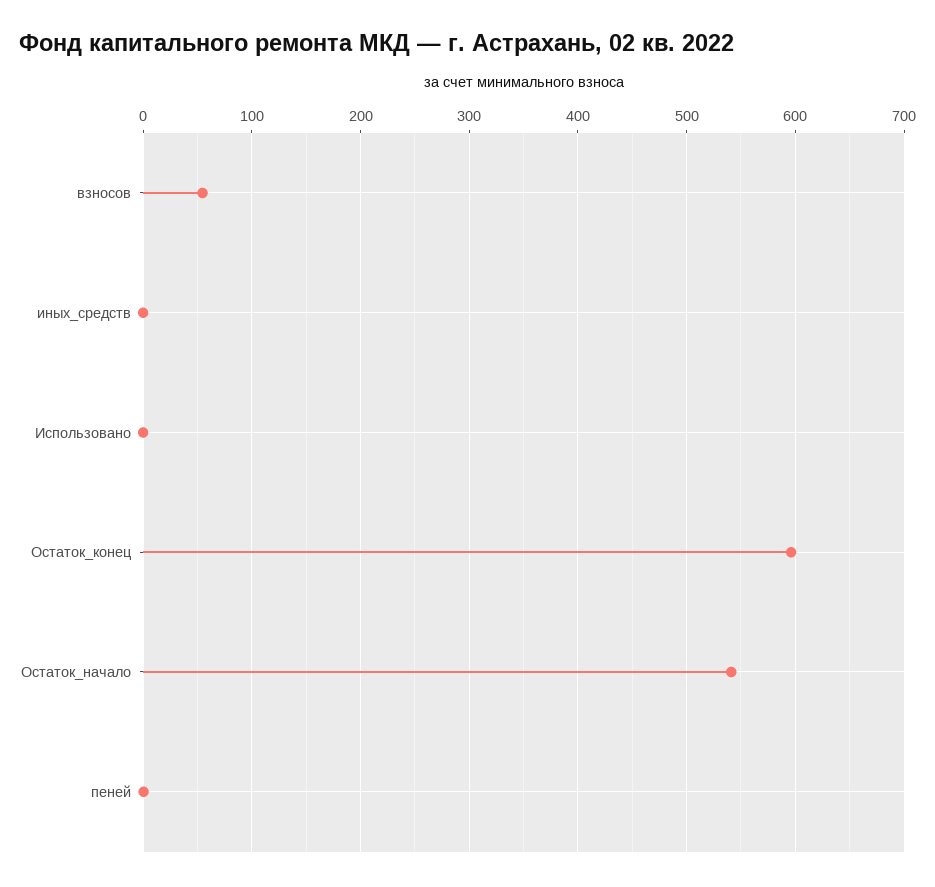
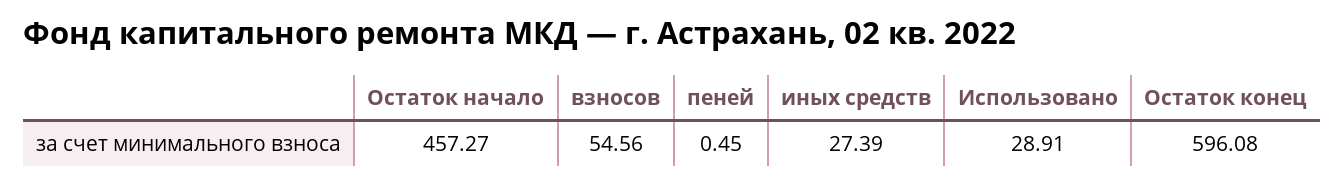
иных_средств: 0 -> 27.39
Использовано: 0 -> 28.91
Остаток_начало: 540 -> 457.27

